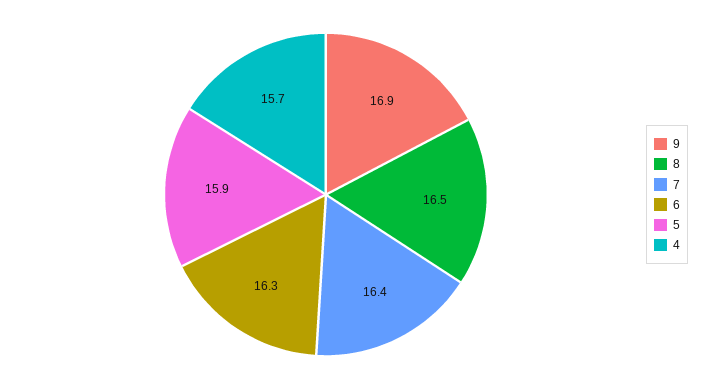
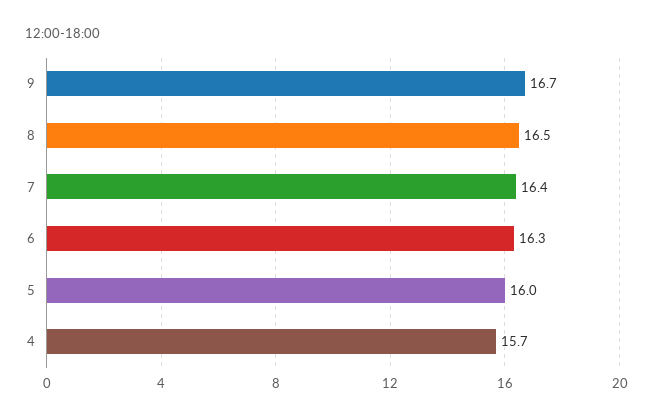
9: 16.9 -> 16.7
5: 15.9 -> 16

